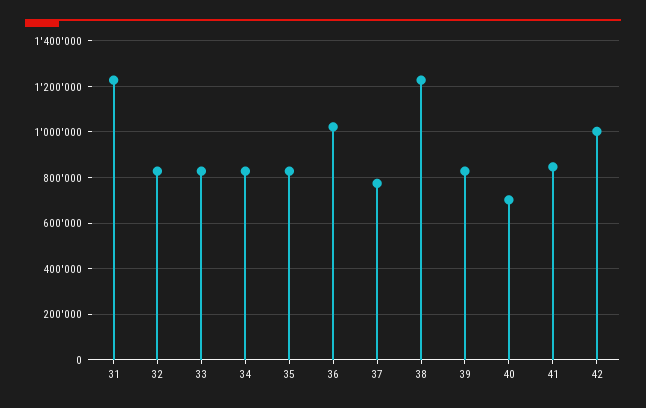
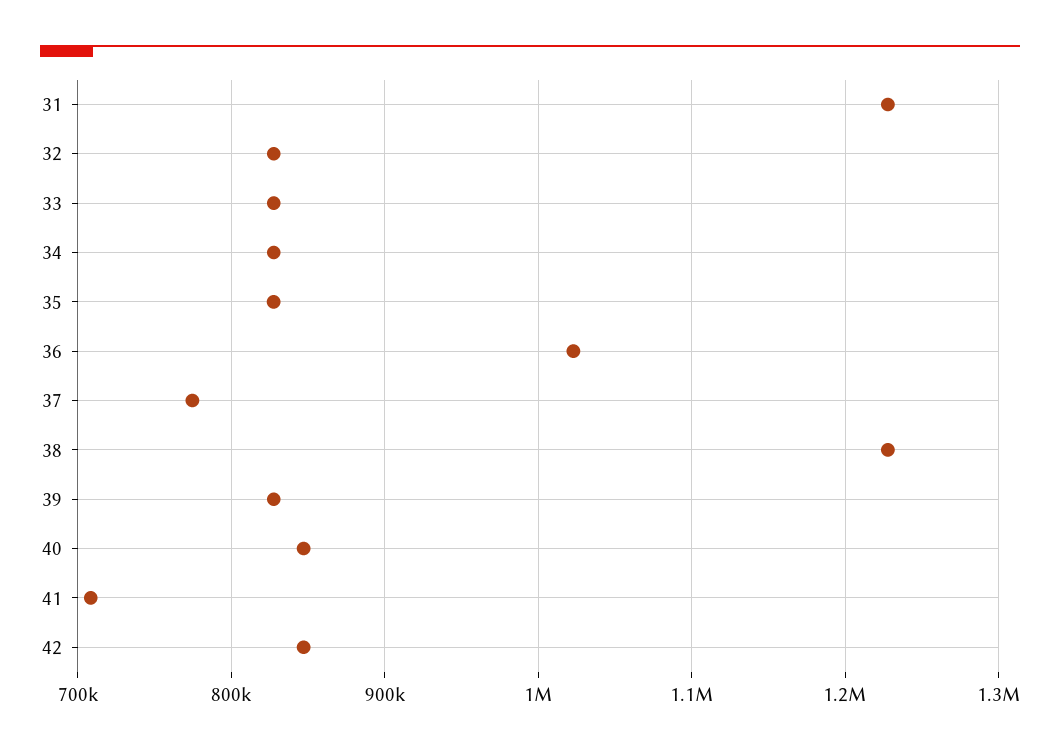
40: 700000 -> 850000
41: 850000 -> 710000
42: 1000000 -> 850000

